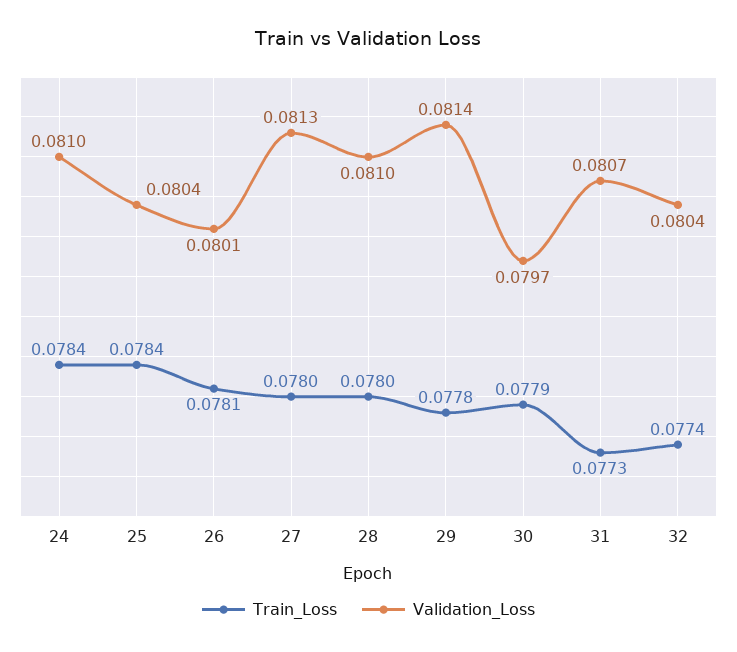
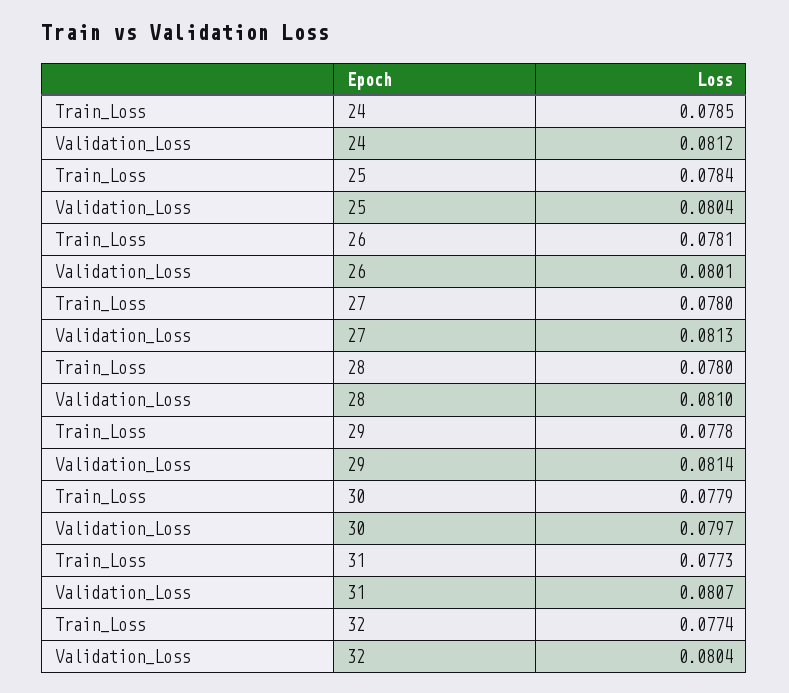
Train_Loss, 24: 0.0784 -> 0.0785
Validation_Loss, 24: 0.081 -> 0.0812

